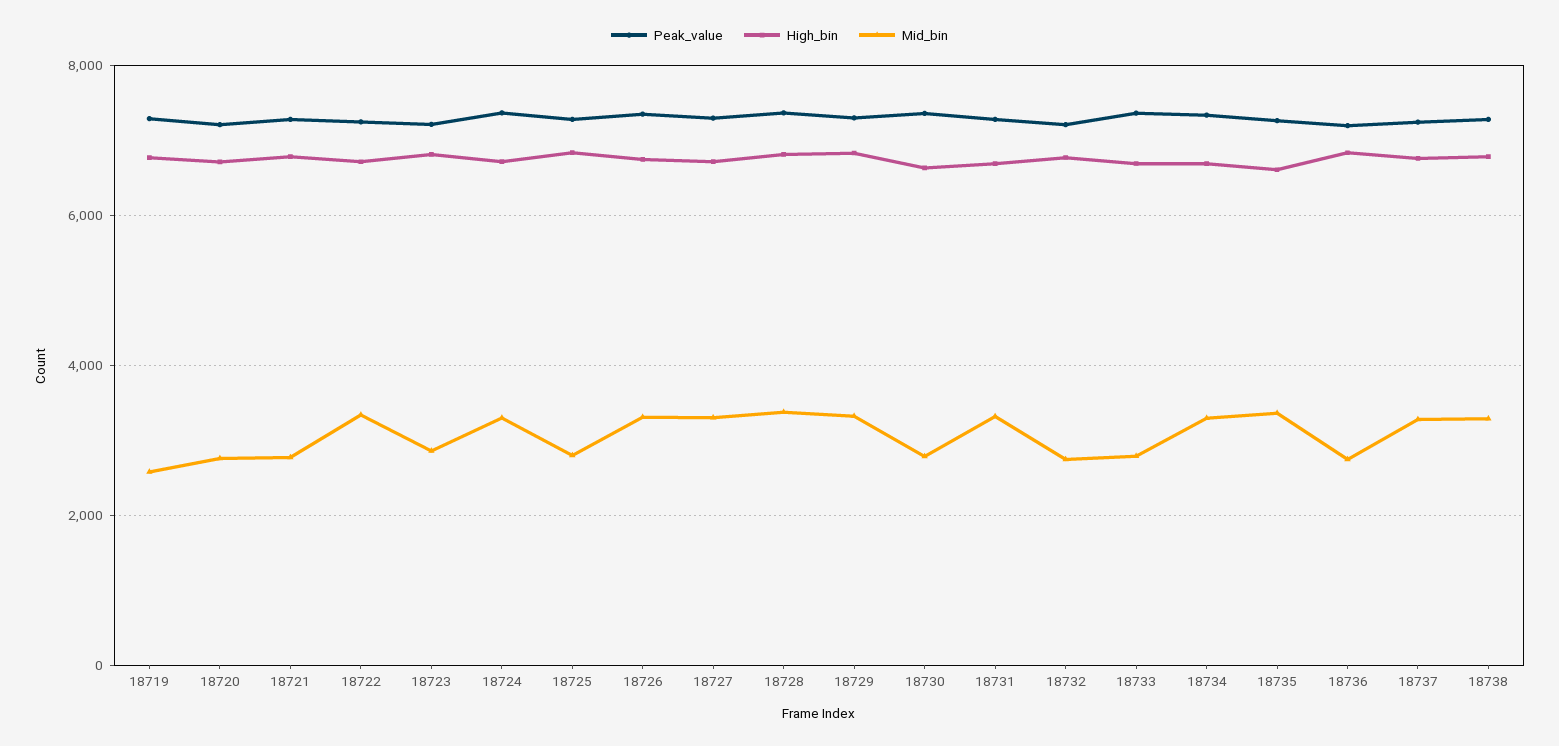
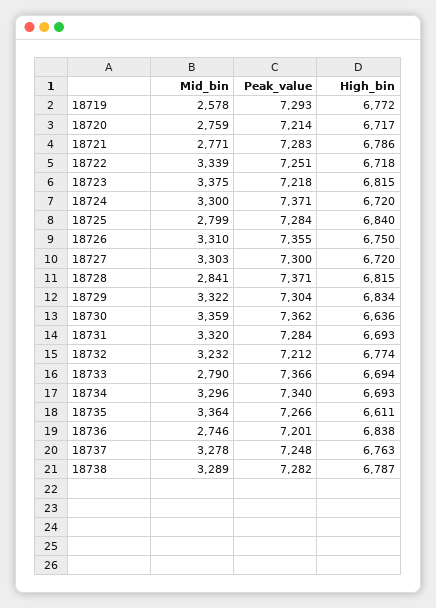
Mid_bin, 18723: 2800 -> 3375
Mid_bin, 18728: 3400 -> 2841
Mid_bin, 18730: 2800 -> 3359
Mid_bin, 18732: 2800 -> 3232

